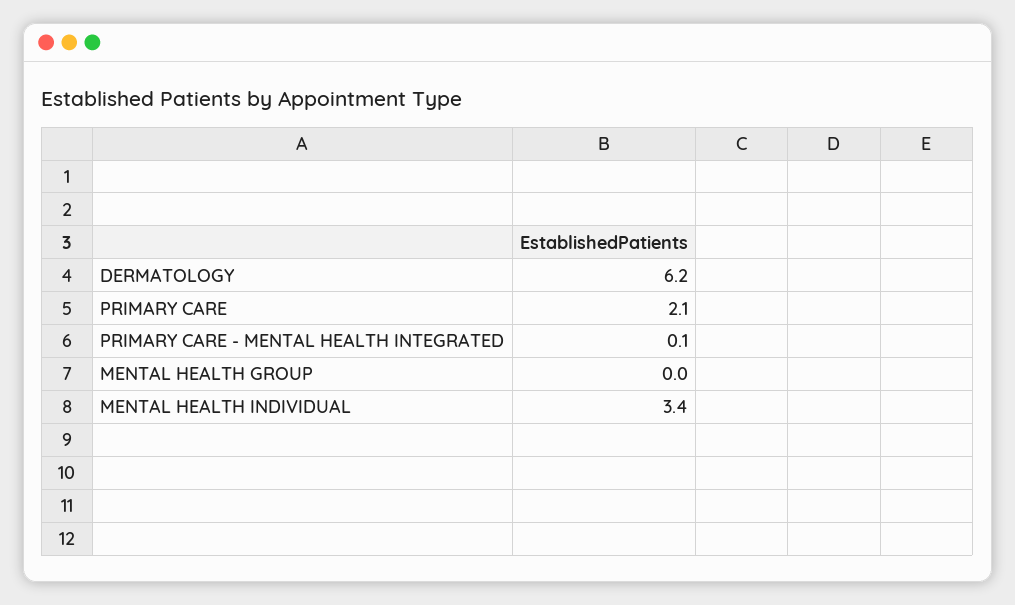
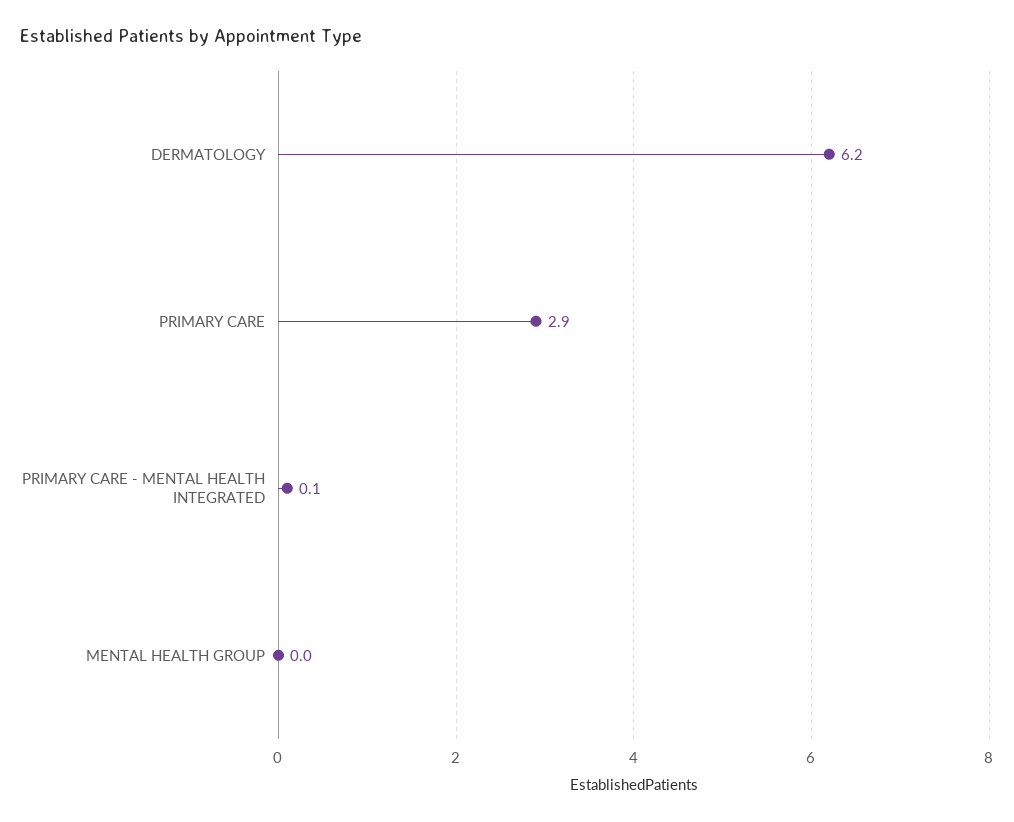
PRIMARY CARE: 2.1 -> 2.9
MENTAL HEALTH INDIVIDUAL: 3.4 -> none

